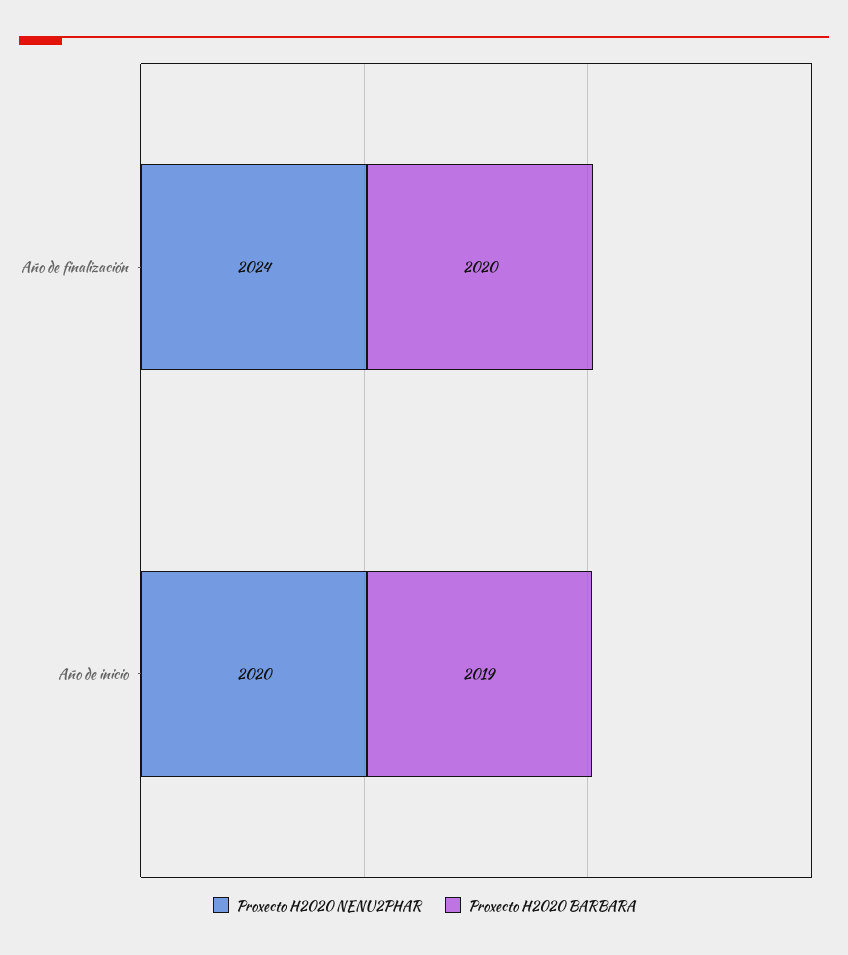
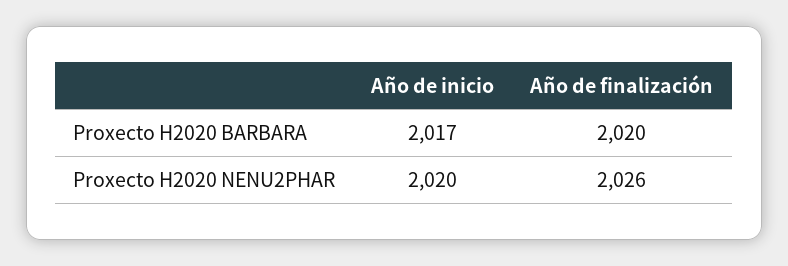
Proxecto H2020 NENU2PHAR, Año de finalización: 2024 -> 2026
Proxecto H2020 BARBARA, Año de inicio: 2019 -> 2017

